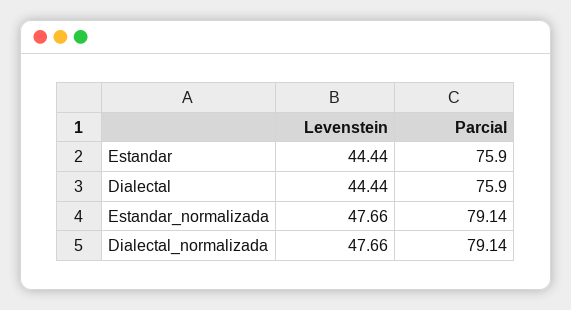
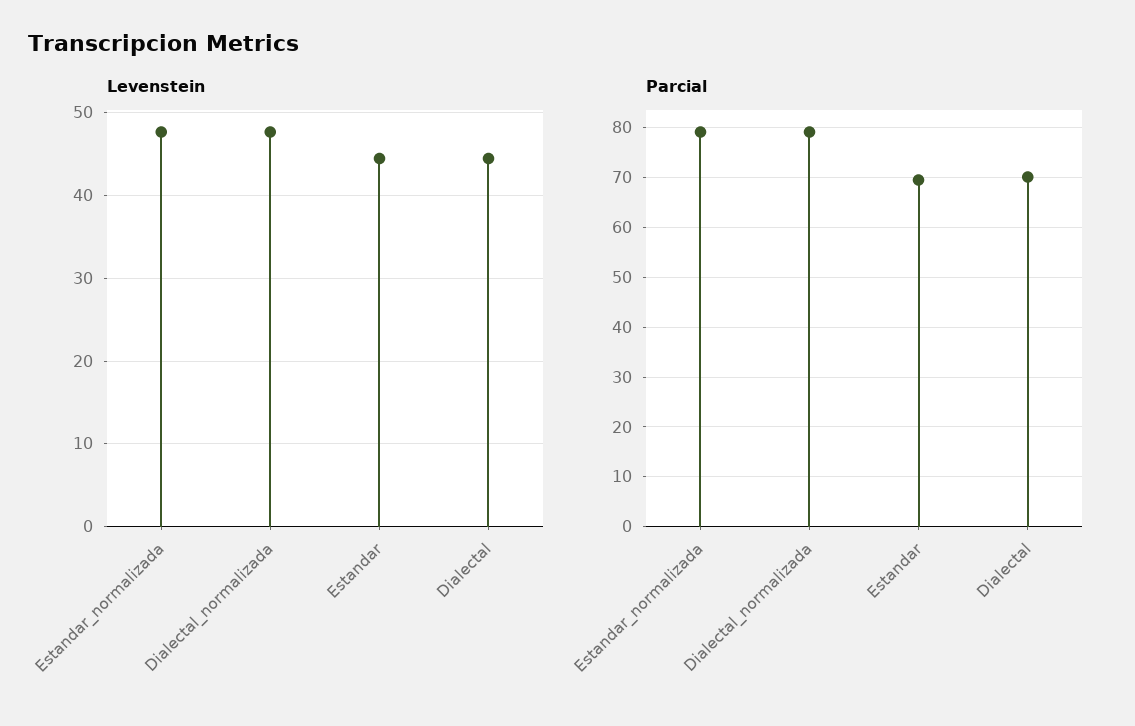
Parcial, Estandar: 75.9 -> 70
Parcial, Dialectal: 75.9 -> 70

